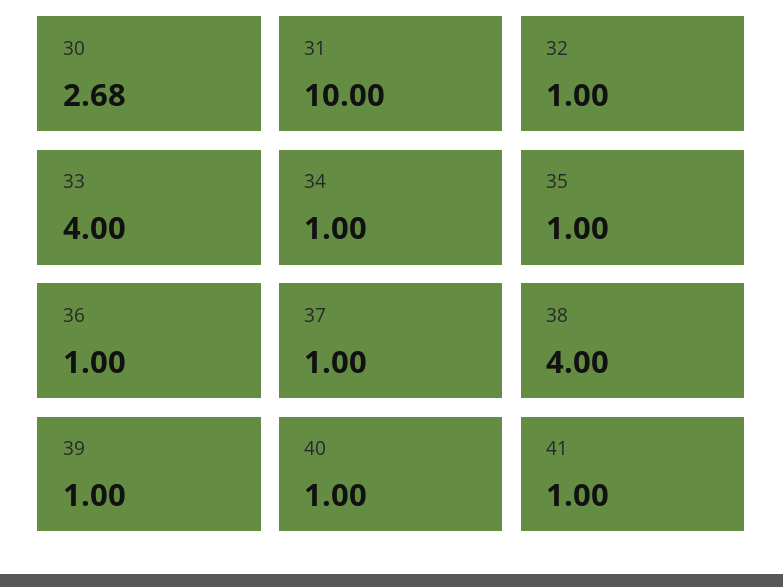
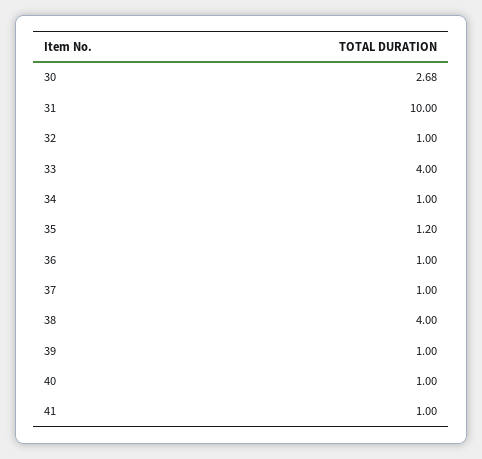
35: 1 -> 1.2

